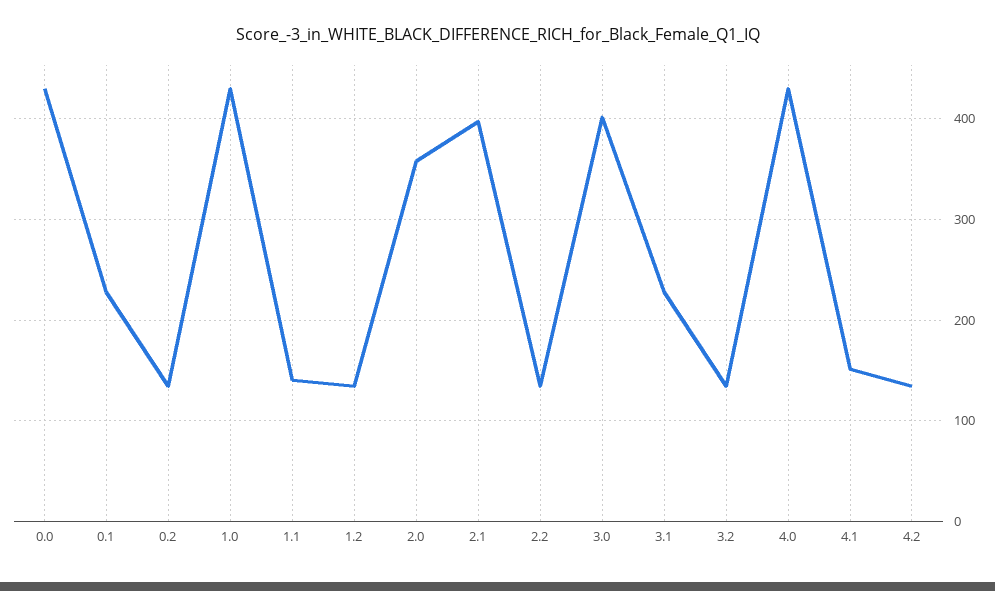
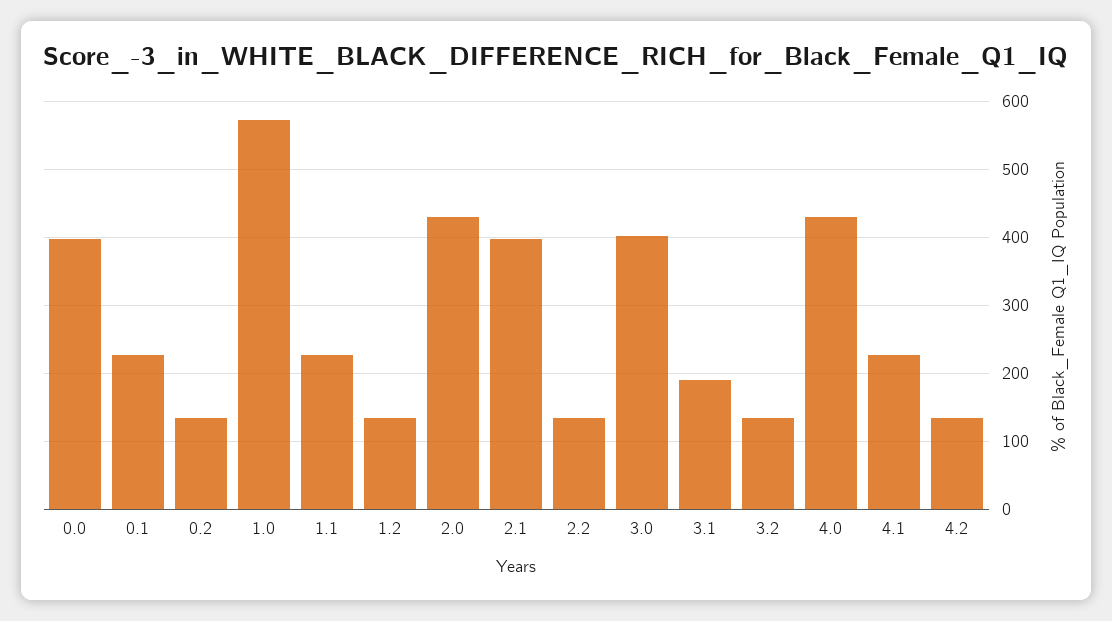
0.0: 430 -> 400
1.0: 430 -> 570
1.1: 140 -> 230
2.0: 360 -> 430
3.1: 230 -> 190
4.1: 150 -> 230

